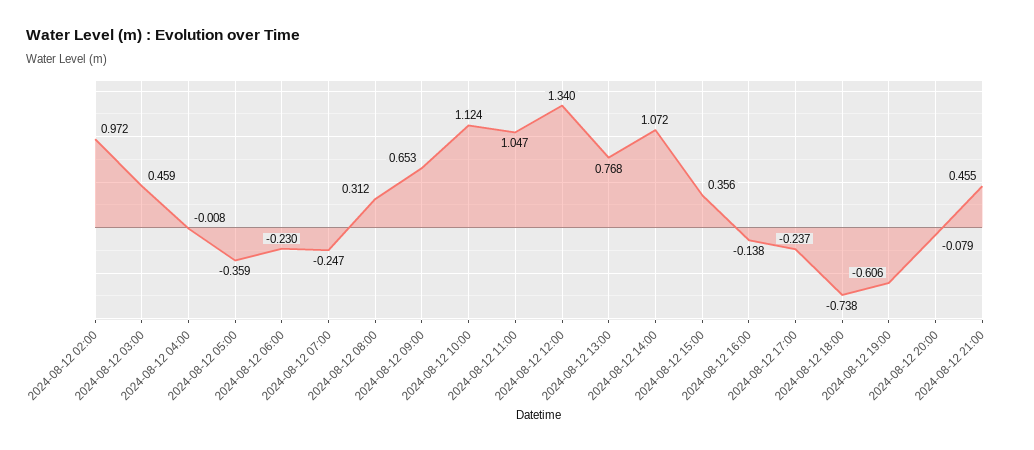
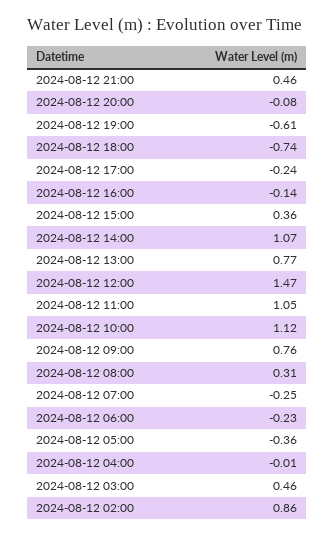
2024-08-12 02:00: 0.972 -> 0.86
2024-08-12 09:00: 0.653 -> 0.76
2024-08-12 12:00: 1.34 -> 1.47

